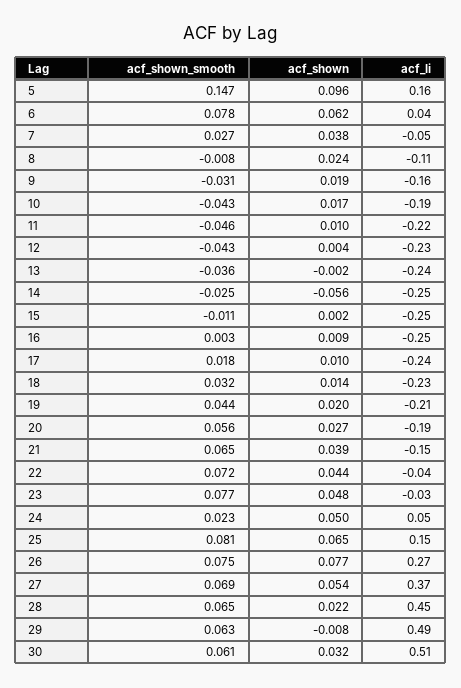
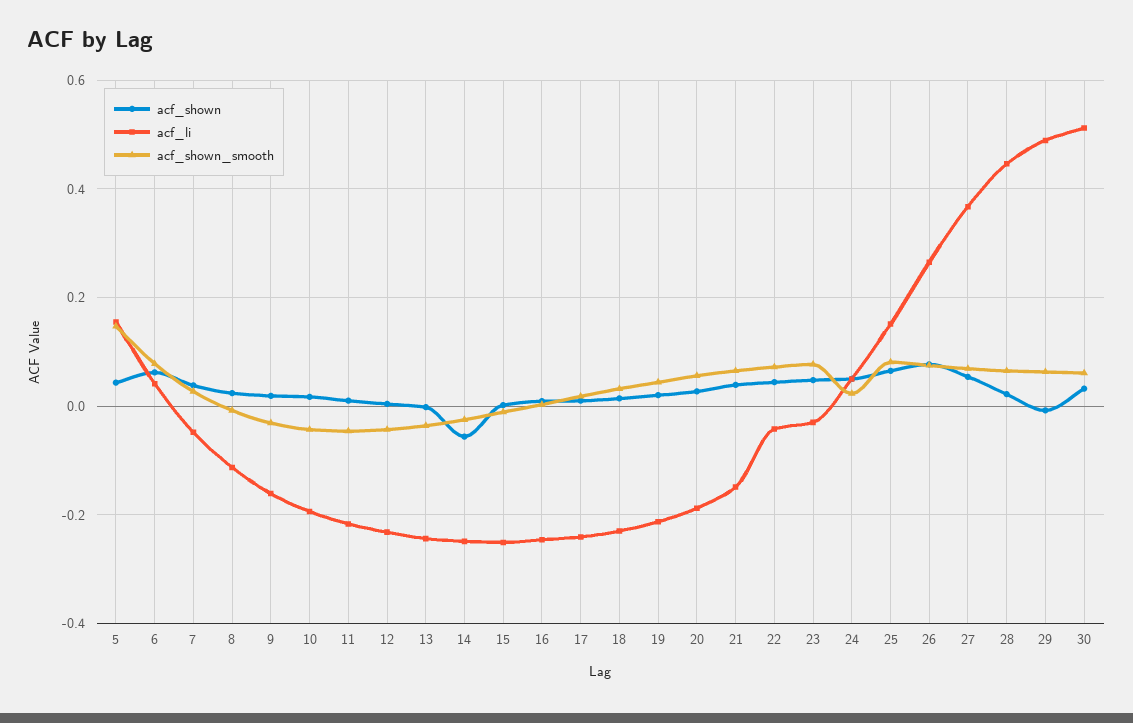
acf_shown, 5: 0.096 -> 0.04

